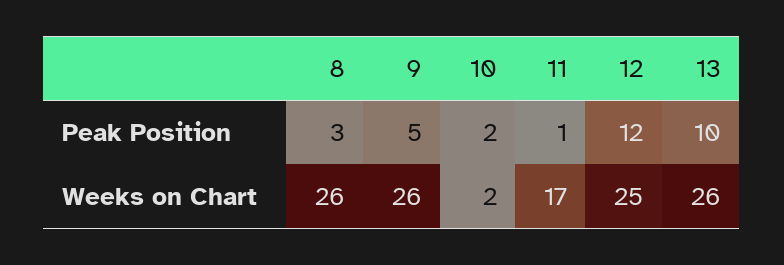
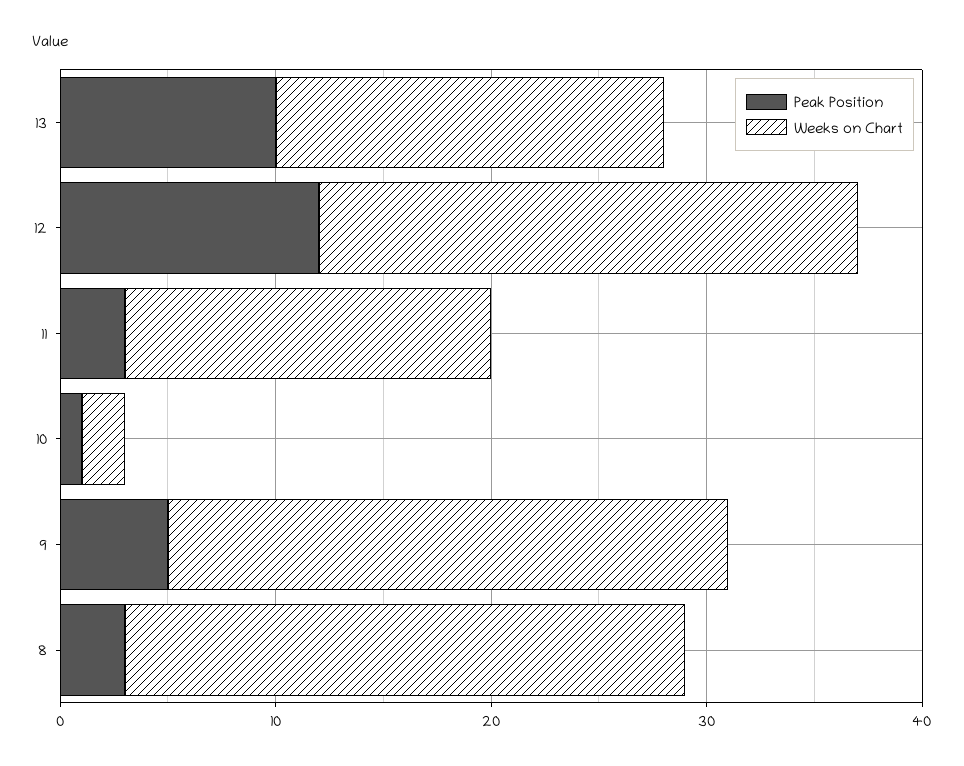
Peak Position, 10: 2 -> 1
Peak Position, 11: 1 -> 3
Weeks on Chart, 13: 26 -> 18

